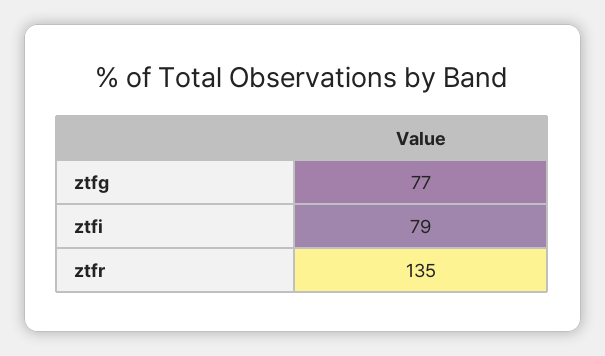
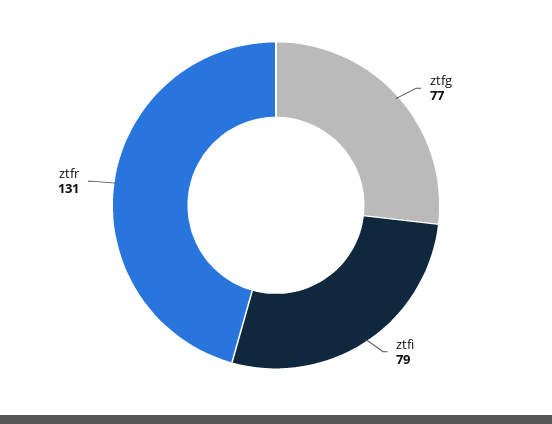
ztfr: 135 -> 131

